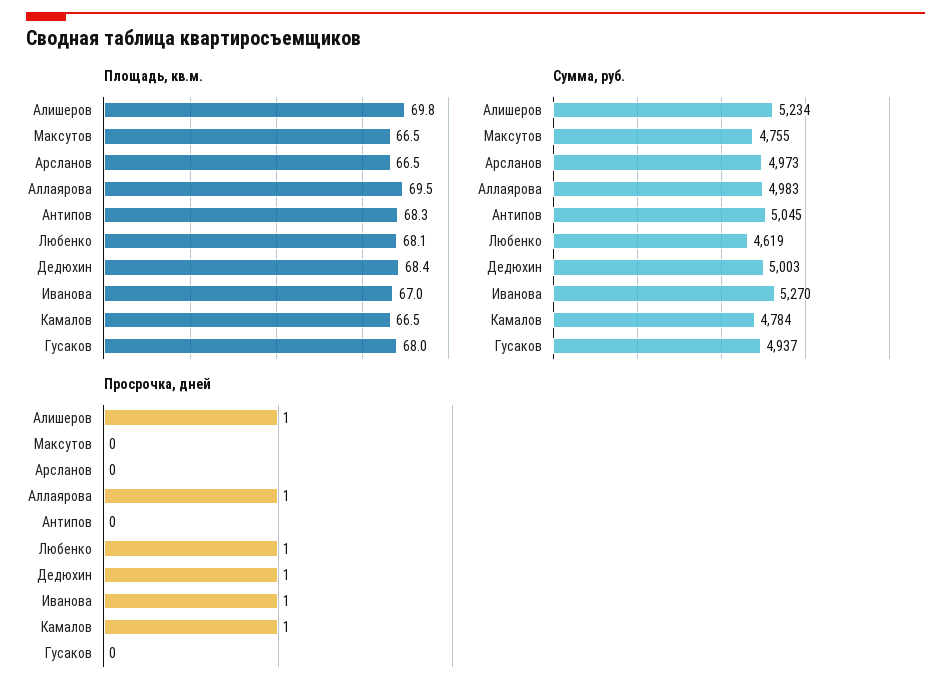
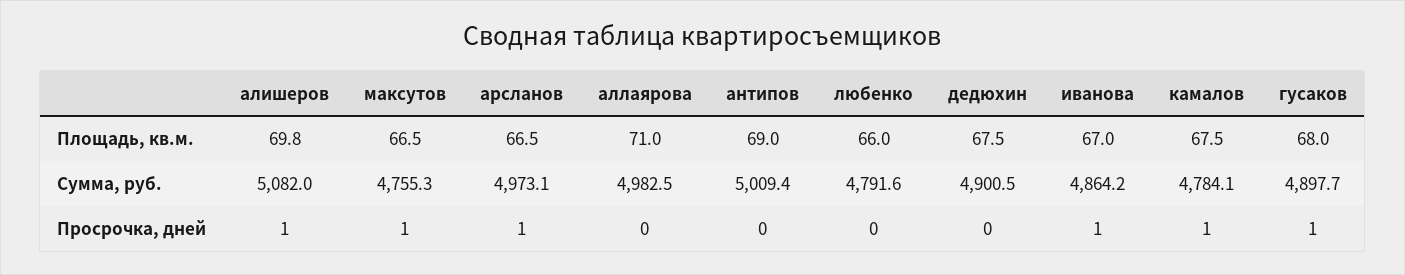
Площадь, кв.м., Аллаярова: 69.5 -> 71
Площадь, кв.м., Антипов: 68.3 -> 69
Площадь, кв.м., Любенко: 68.1 -> 66
Площадь, кв.м., Дедюхин: 68.4 -> 67.5
Площадь, кв.м., Камалов: 66.5 -> 67.5
Сумма, руб., Алишеров: 5234 -> 5082
Сумма, руб., Антипов: 5045 -> 5009.4
Сумма, руб., Любенко: 4619 -> 4791.6
Сумма, руб., Дедюхин: 5003 -> 4900.5
Сумма, руб., Иванова: 5270 -> 4864.2
Сумма, руб., Гусаков: 4937 -> 4897.7
Просрочка, дней, Максутов: 0 -> 1
Просрочка, дней, Арсланов: 0 -> 1
Просрочка, дней, Аллаярова: 1 -> 0
Просрочка, дней, Любенко: 1 -> 0
Просрочка, дней, Дедюхин: 1 -> 0
Просрочка, дней, Гусаков: 0 -> 1

